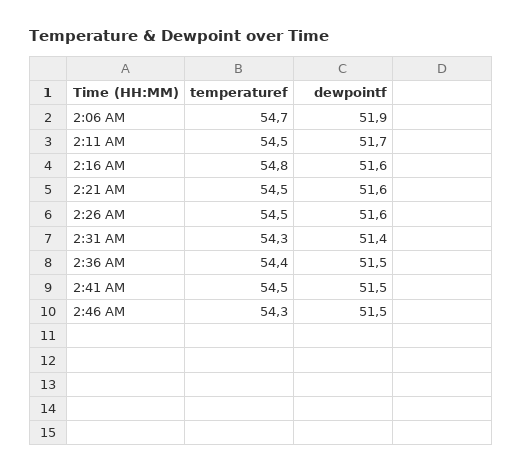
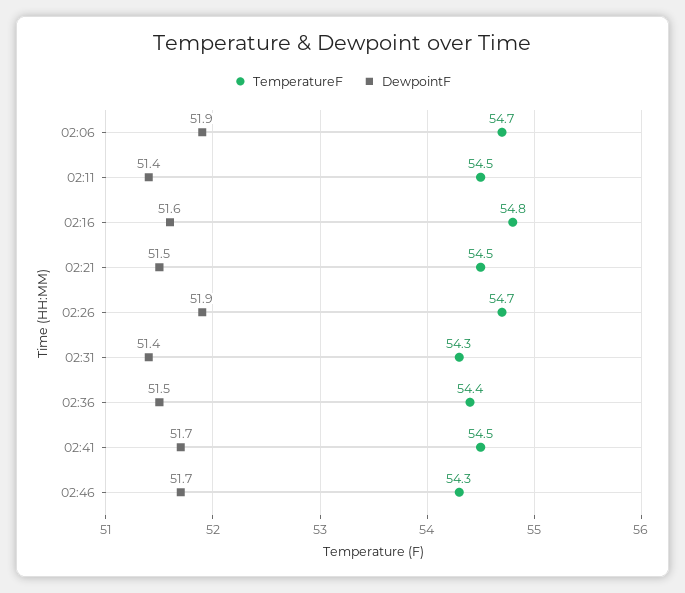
dewpointf, 2:11 AM: 51.7 -> 51.4
dewpointf, 2:21 AM: 51.6 -> 51.5
temperaturef, 2:26 AM: 54.5 -> 54.7
dewpointf, 2:26 AM: 51.6 -> 51.9
dewpointf, 2:41 AM: 51.5 -> 51.7
dewpointf, 2:46 AM: 51.5 -> 51.7

